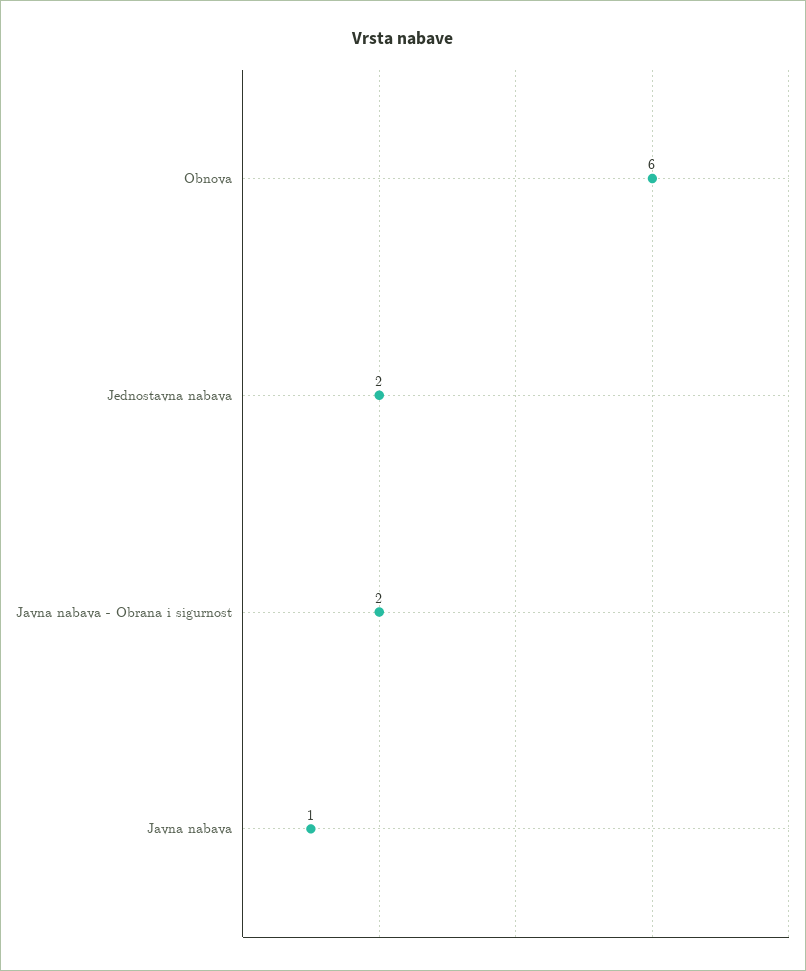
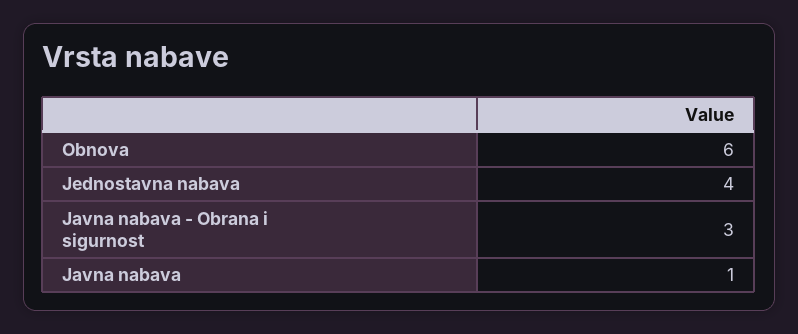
Jednostavna nabava: 2 -> 4
Javna nabava - Obrana i sigurnost: 2 -> 3

